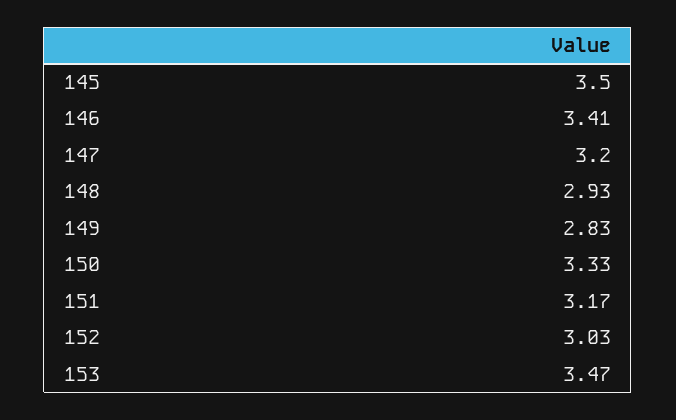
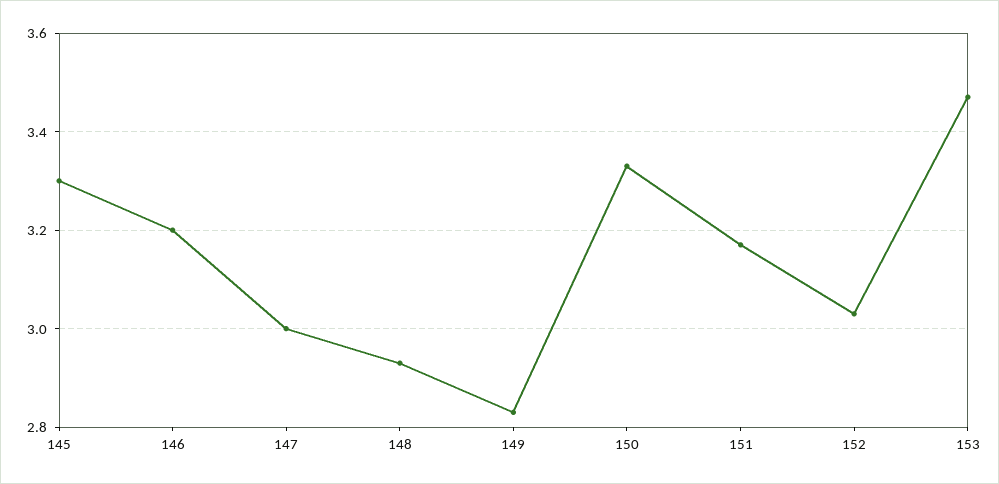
145: 3.5 -> 3.3
146: 3.41 -> 3.2
147: 3.2 -> 3

